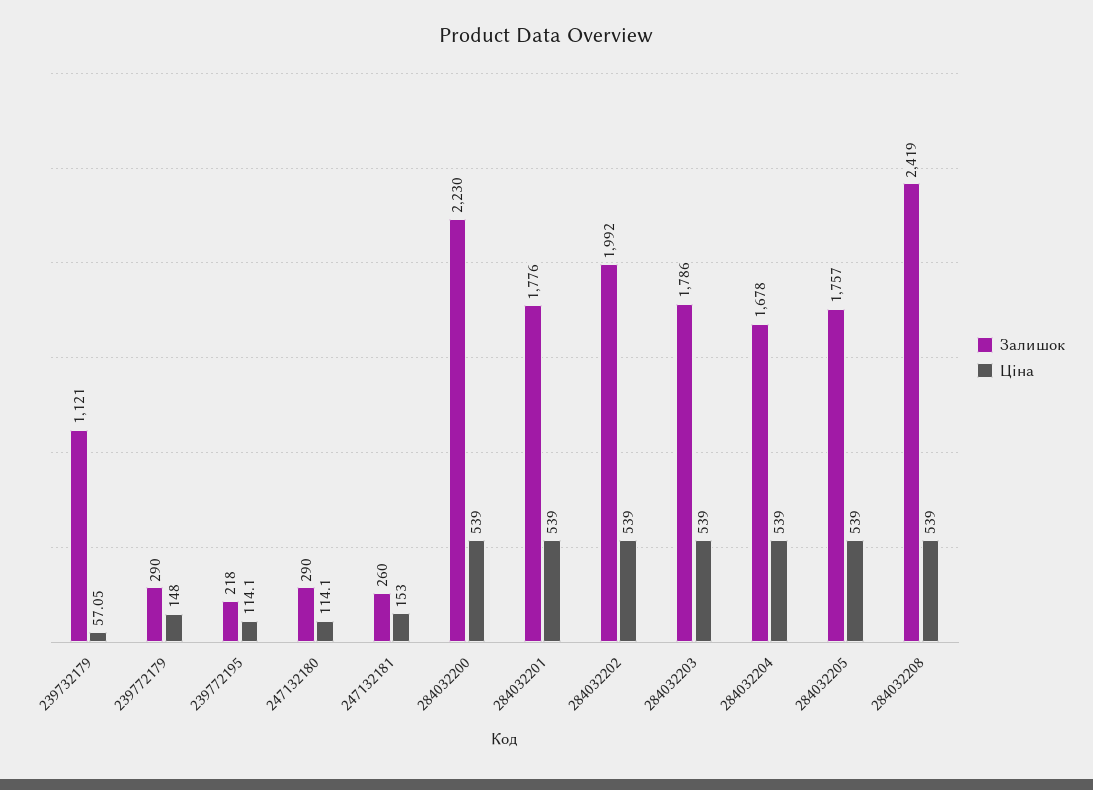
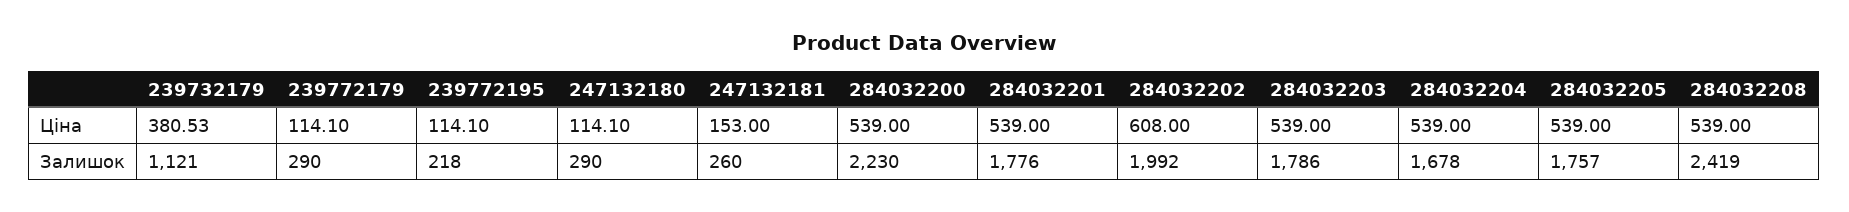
Ціна, 239732179: 57.05 -> 380.53
Ціна, 239772179: 148 -> 114.1
Ціна, 284032202: 539 -> 608

